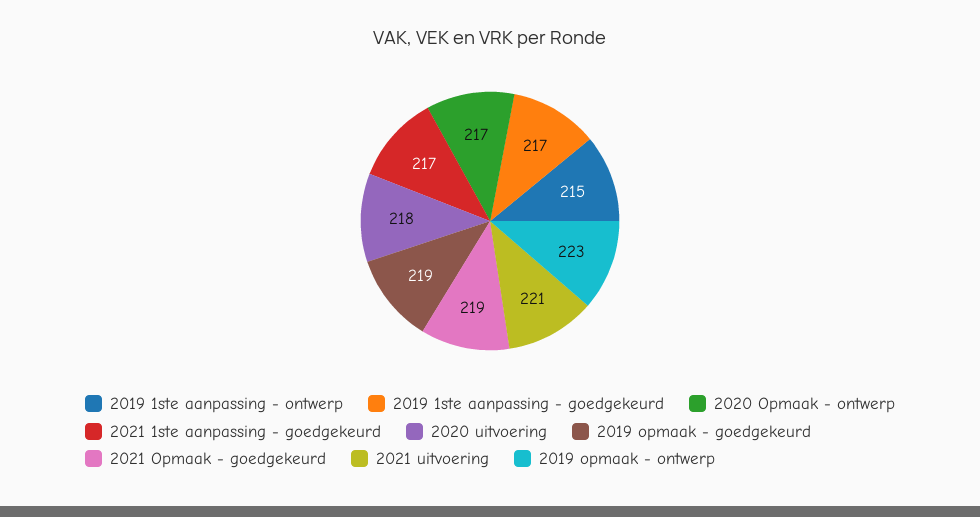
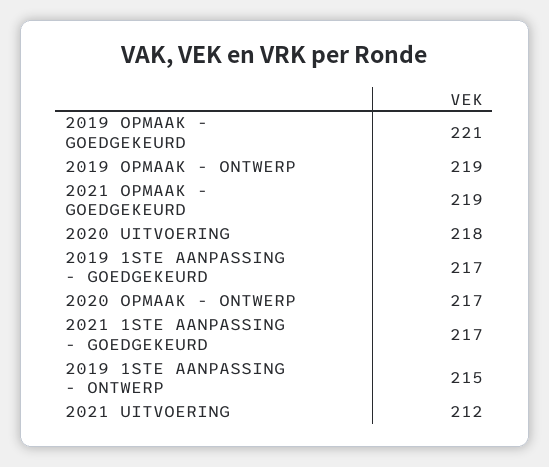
2019 opmaak - goedgekeurd: 219 -> 221
2021 uitvoering: 221 -> 212
2019 opmaak - ontwerp: 223 -> 219

